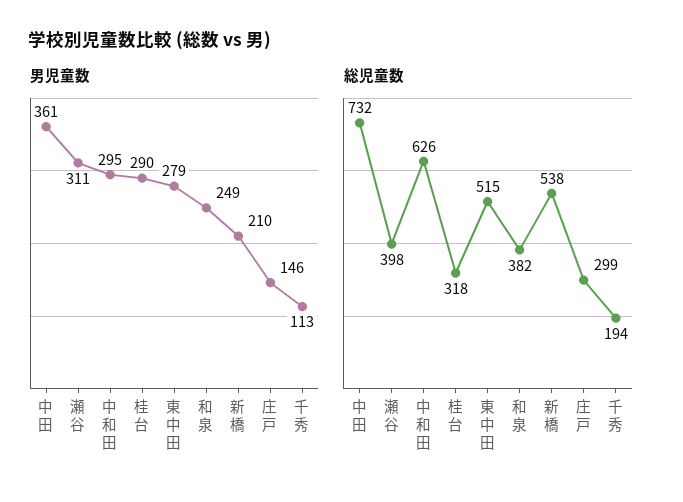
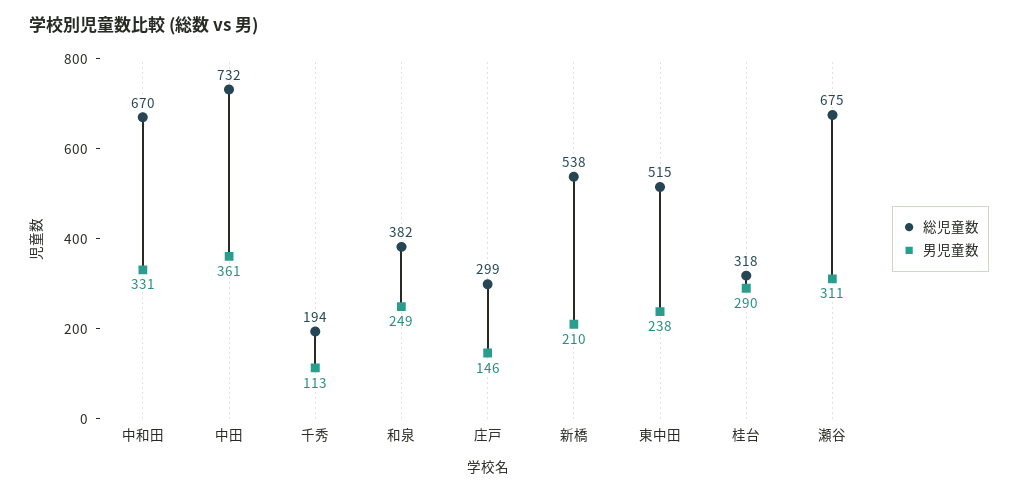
男児童数, 中和田: 295 -> 331
男児童数, 東中田: 279 -> 238
総児童数, 瀬谷: 398 -> 675
総児童数, 中和田: 626 -> 670

